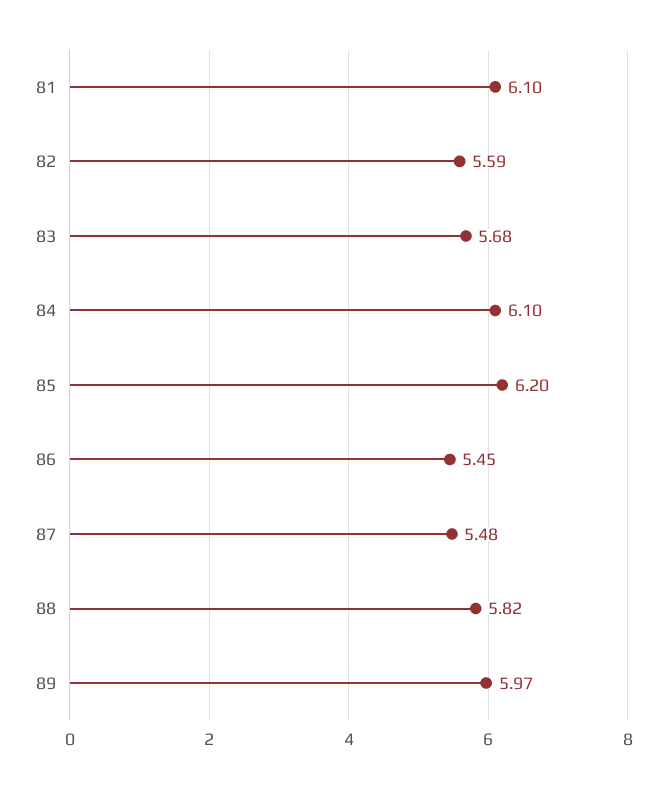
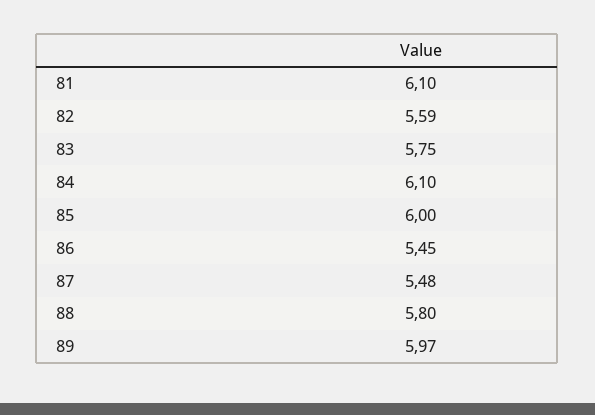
83: 5.68 -> 5.75
85: 6.2 -> 6
88: 5.82 -> 5.8

